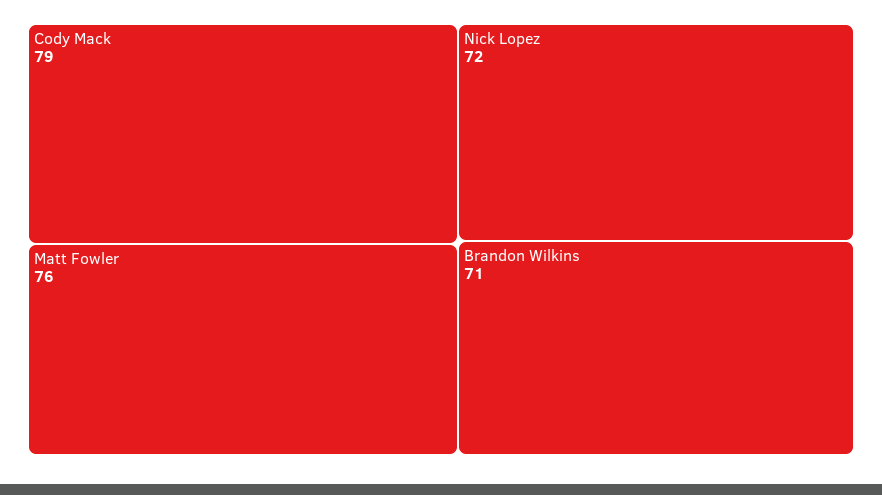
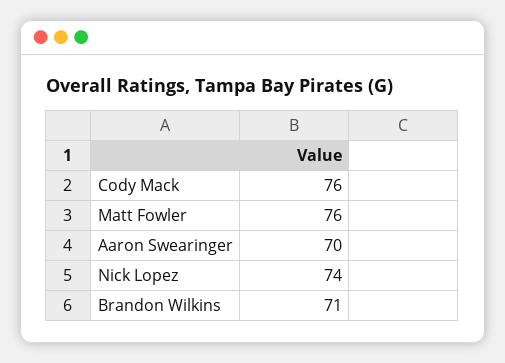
Cody Mack: 79 -> 76
Nick Lopez: 72 -> 74
Aaron Swearinger: none -> 70

